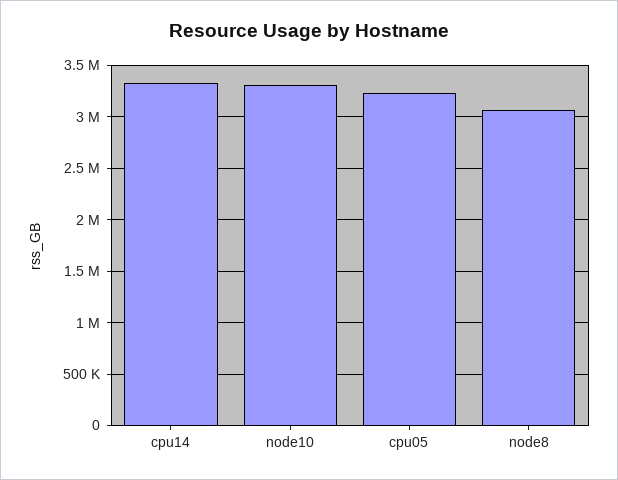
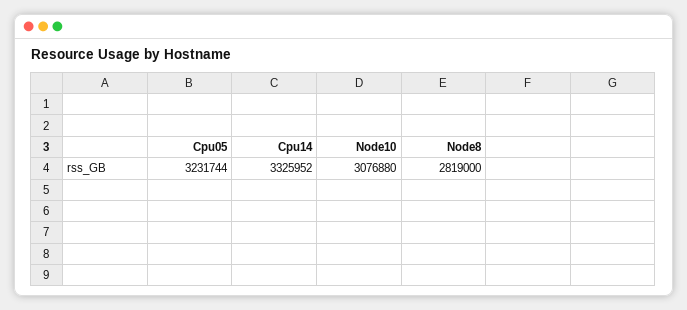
node10: 3300000 -> 3076880
node8: 3100000 -> 2819000

